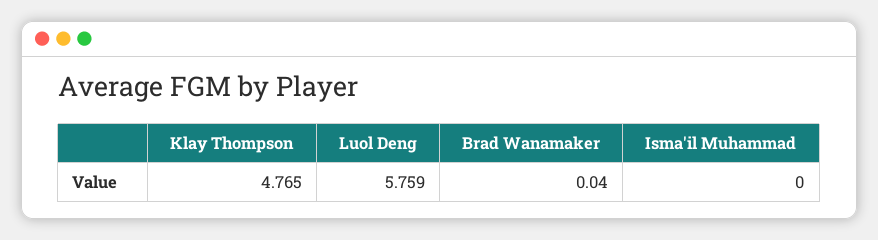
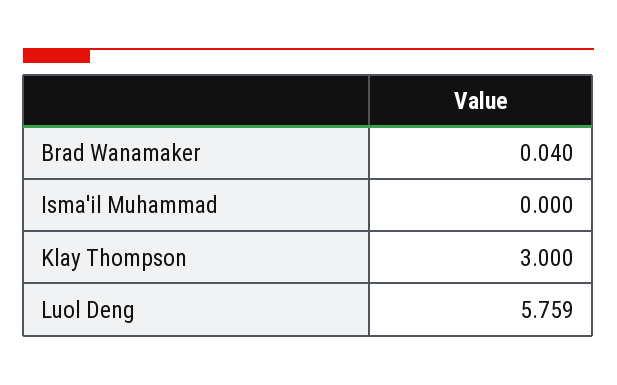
Klay Thompson: 4.765 -> 3

